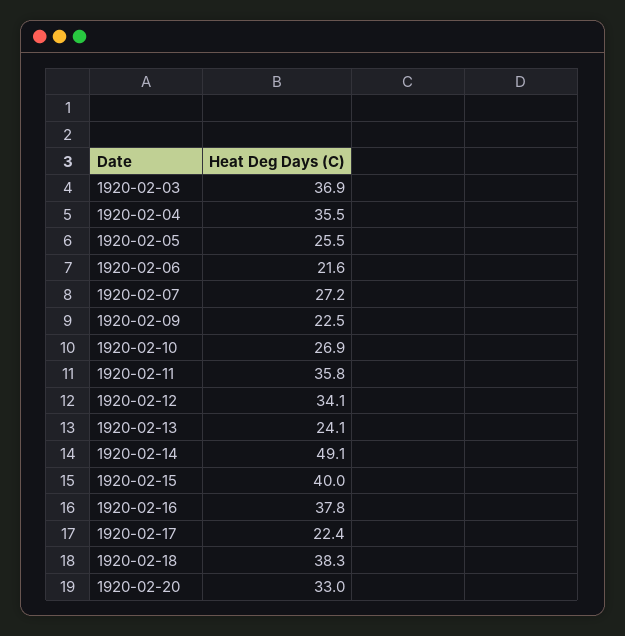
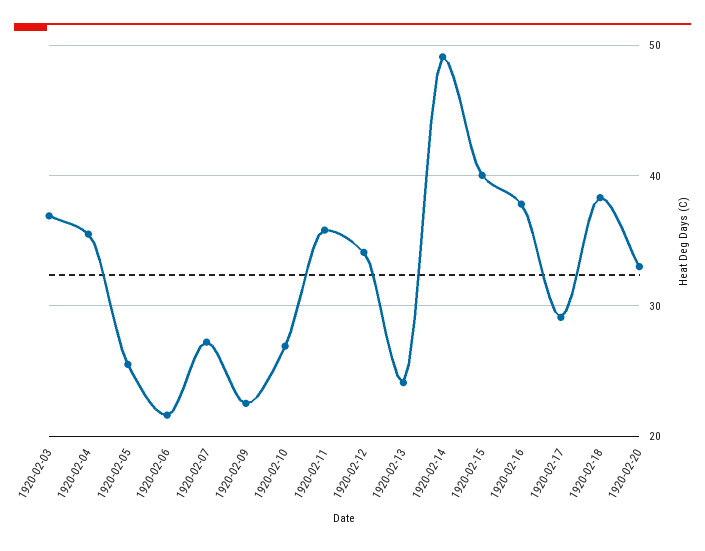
1920-02-17: 22.4 -> 29

